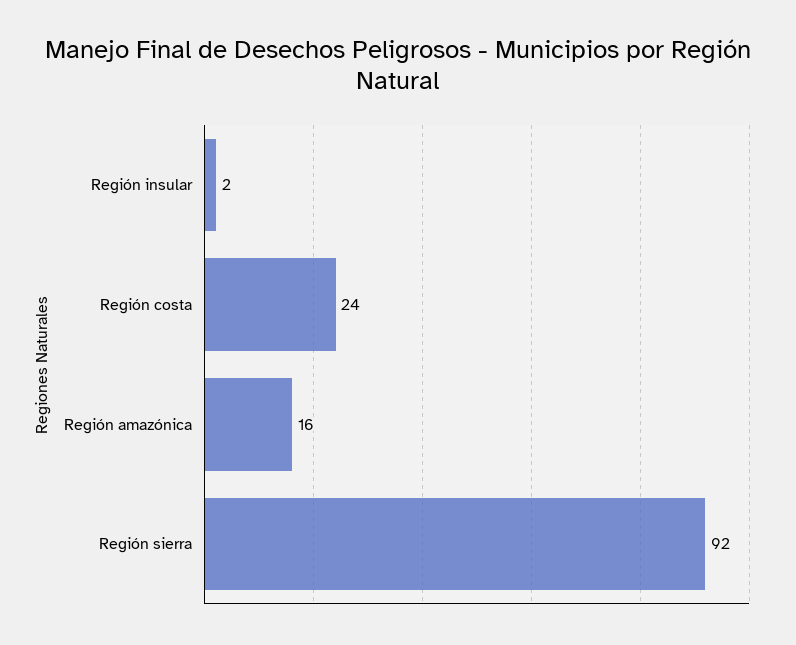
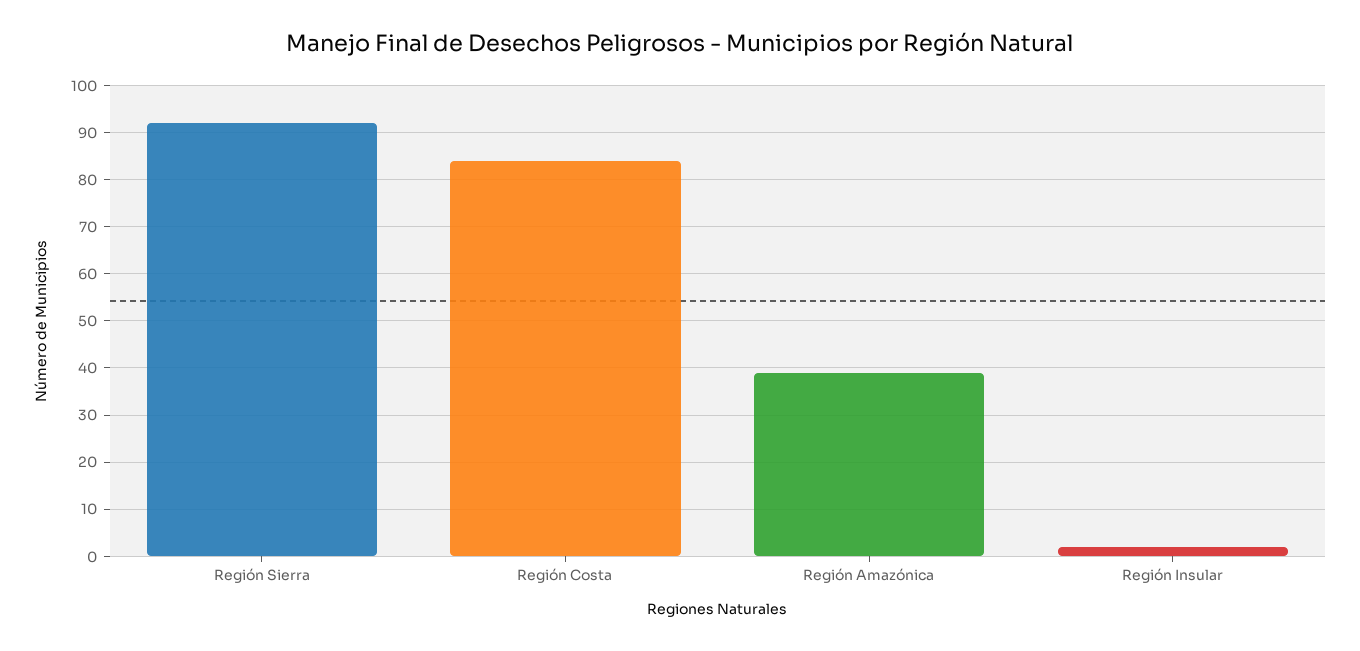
Región costa: 24 -> 85
Región amazónica: 16 -> 40

